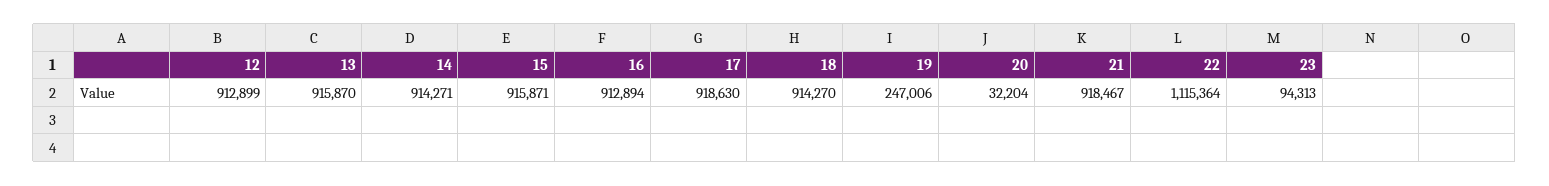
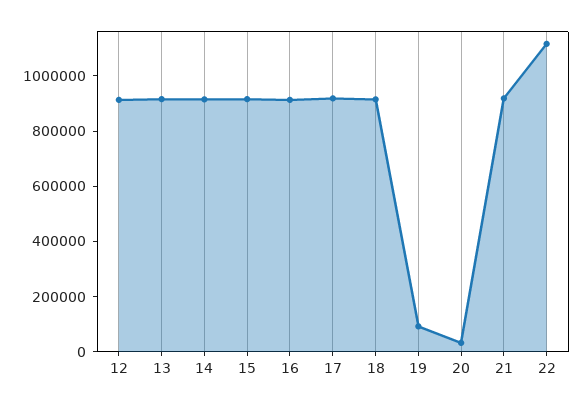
19: 247006 -> 100000
23: 94313 -> none

